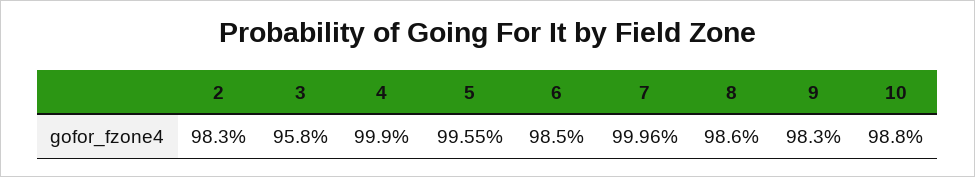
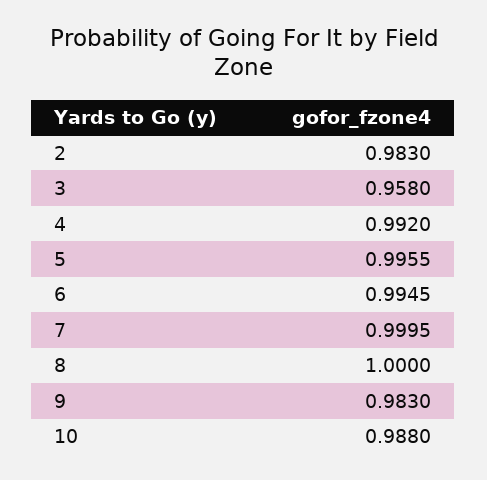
4: 0.999 -> 0.992
6: 0.985 -> 0.9945
7: 0.9996 -> 0.9995
8: 0.986 -> 1

